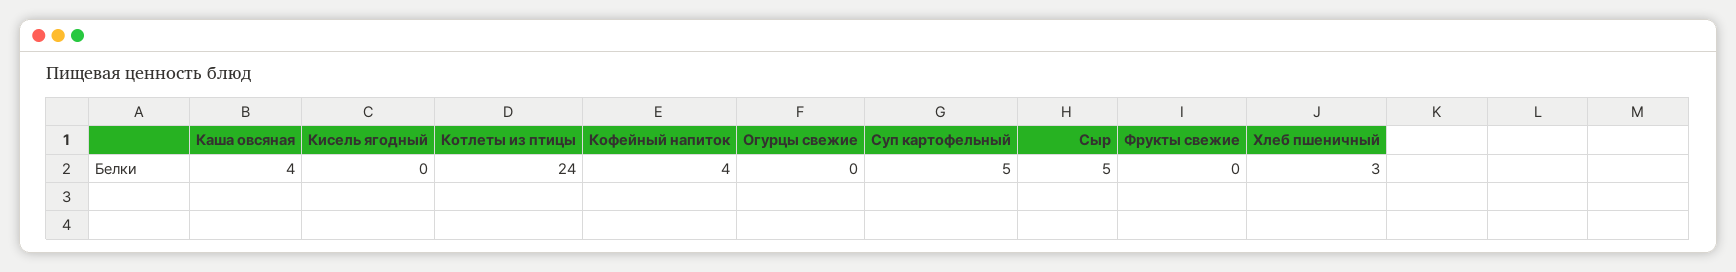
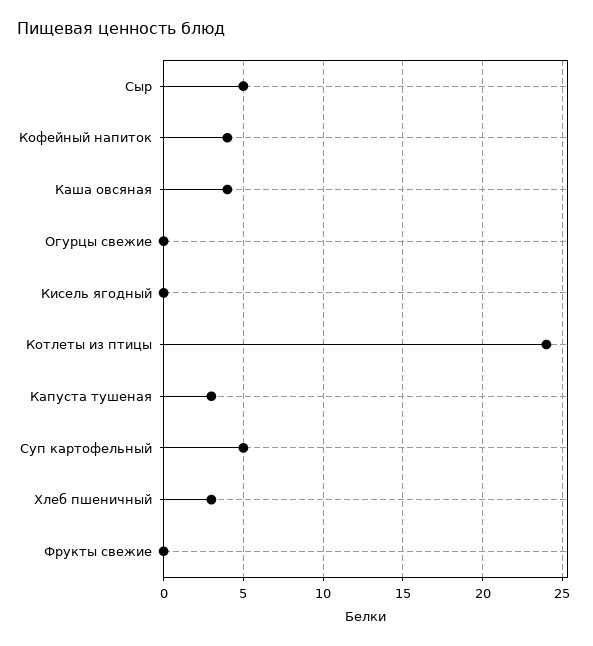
Капуста тушеная: none -> 3

